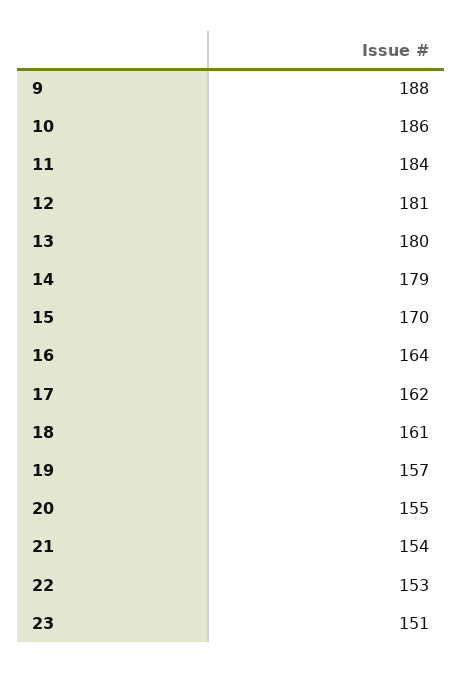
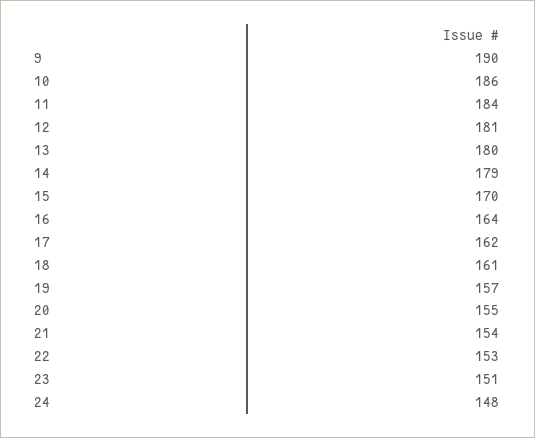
9: 188 -> 190
24: none -> 148

